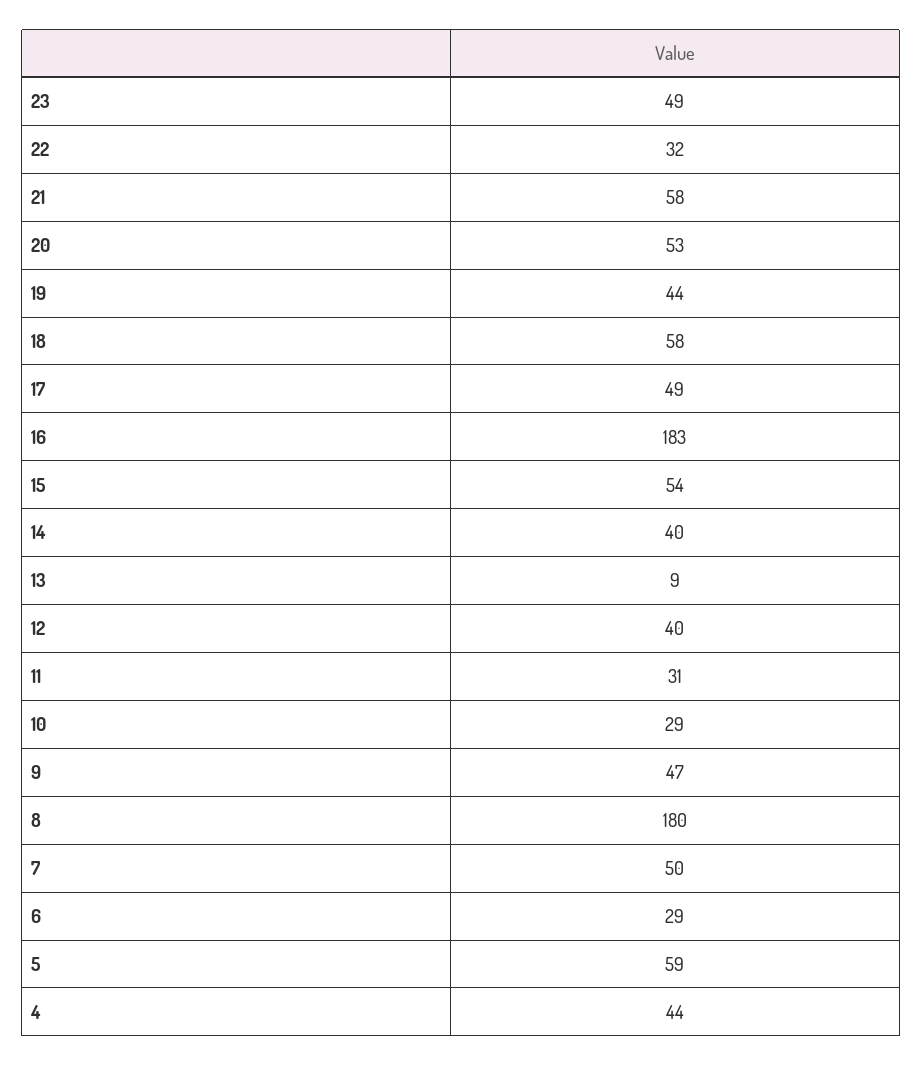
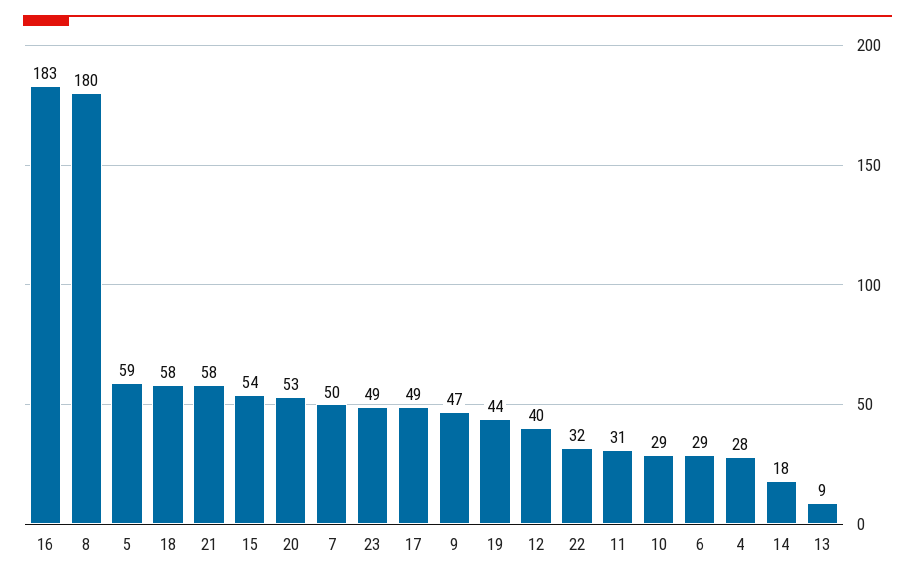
14: 40 -> 18
4: 44 -> 28

